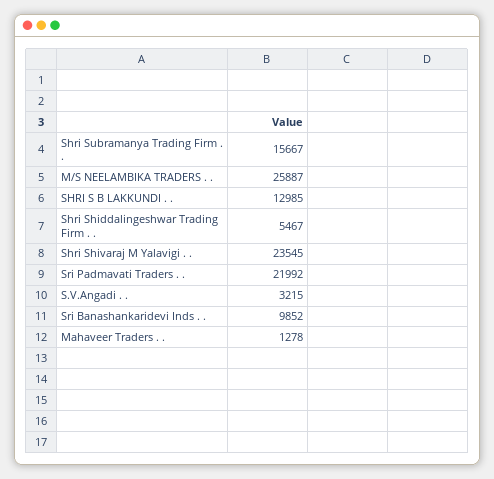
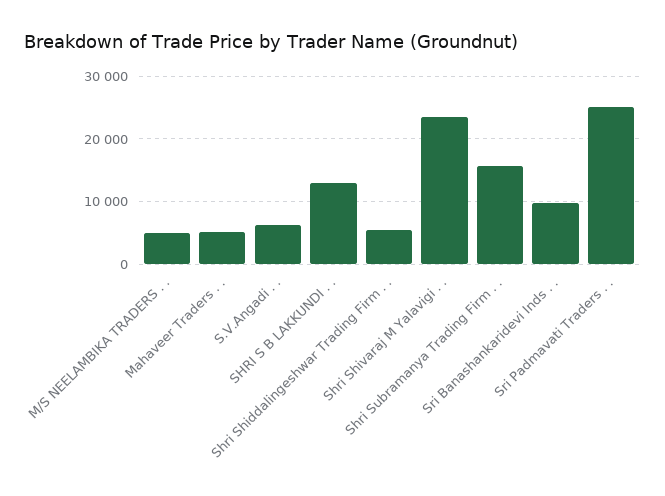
M/S NEELAMBIKA TRADERS . .: 25887 -> 5000
Sri Padmavati Traders . .: 21992 -> 25000
S.V.Angadi . .: 3215 -> 6000
Mahaveer Traders . .: 1278 -> 5000

